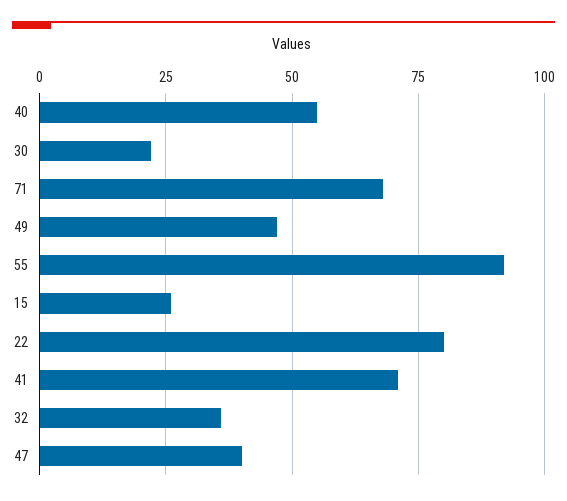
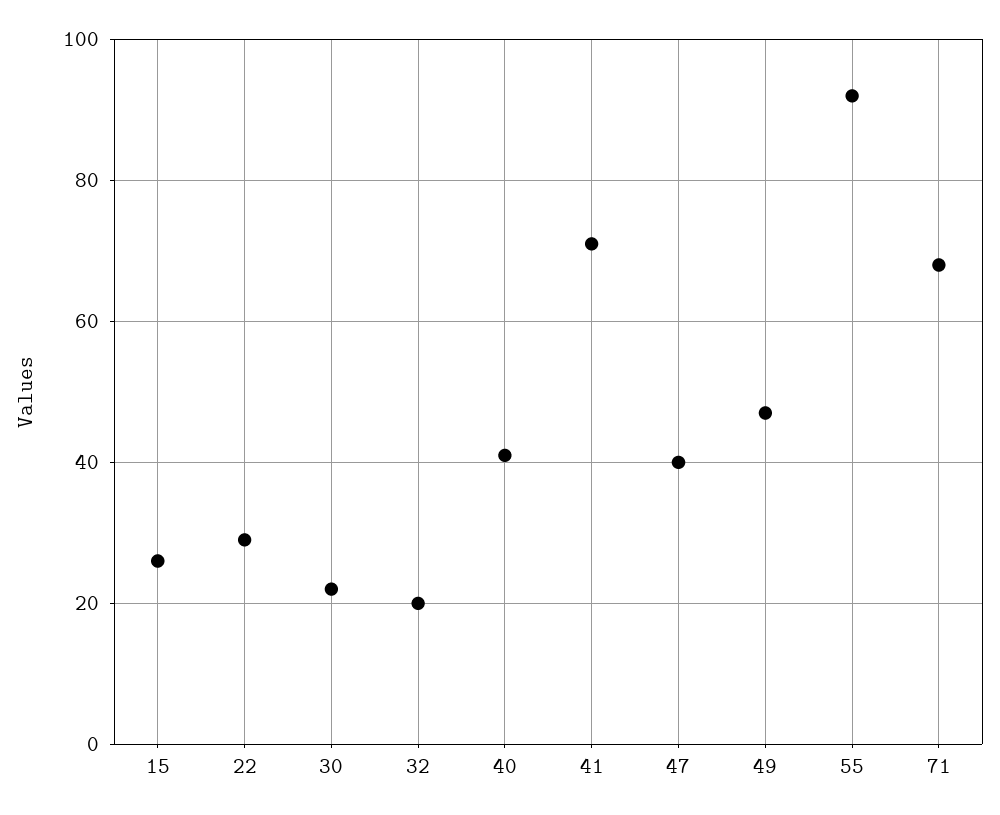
40: 55 -> 40
22: 80 -> 30
32: 35 -> 20

